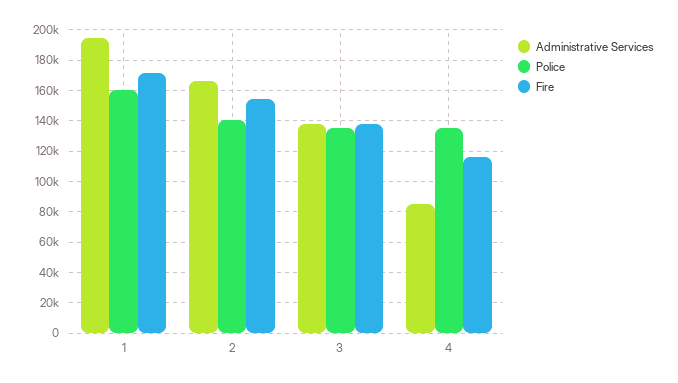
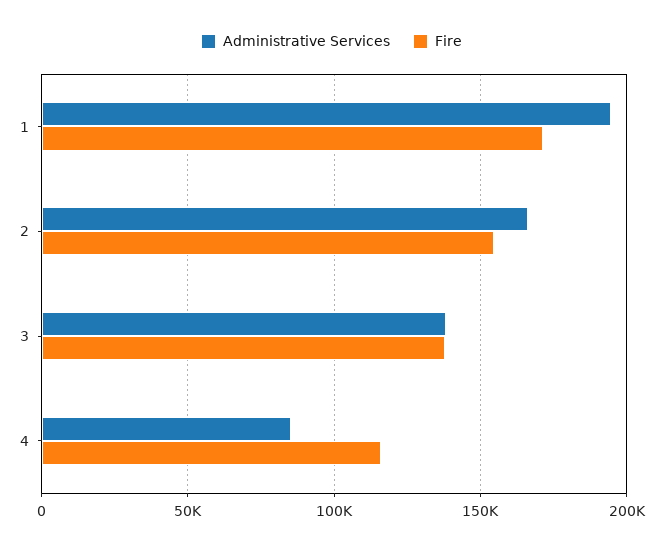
Police, 1: 160000 -> none
Police, 2: 140000 -> none
Police, 3: 135000 -> none
Police, 4: 135000 -> none

